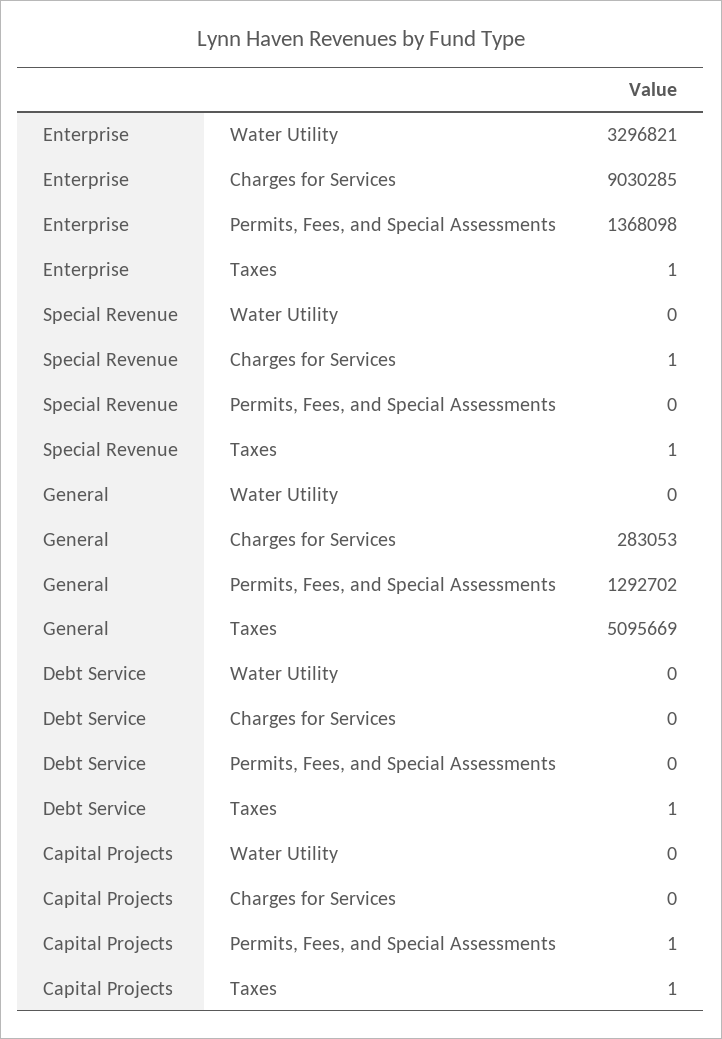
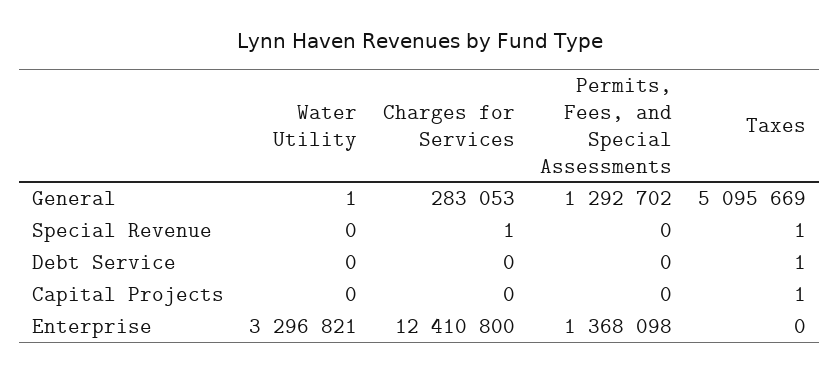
Enterprise, Charges for Services: 9030285 -> 12410800
Enterprise, Taxes: 1 -> 0
General, Water Utility: 0 -> 1
Capital Projects, Permits, Fees, and Special Assessments: 1 -> 0

